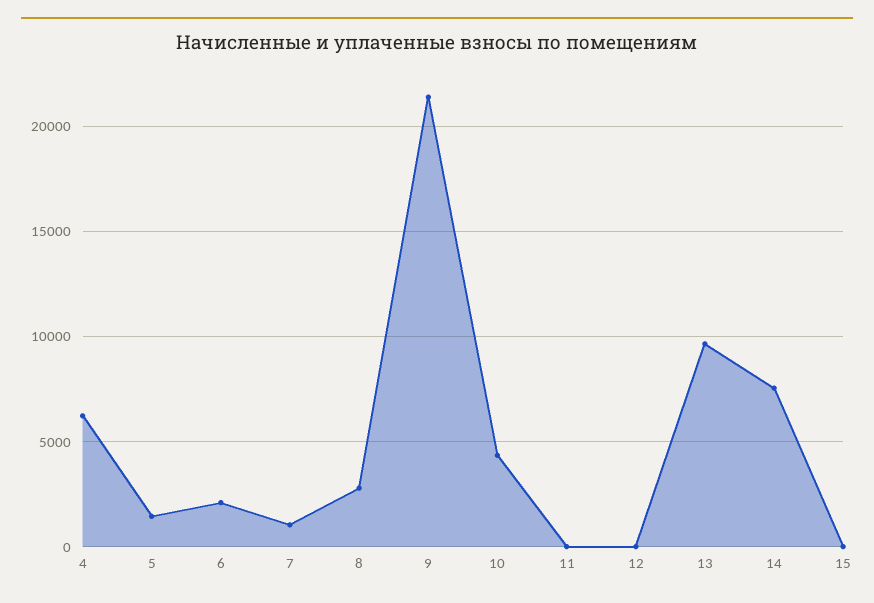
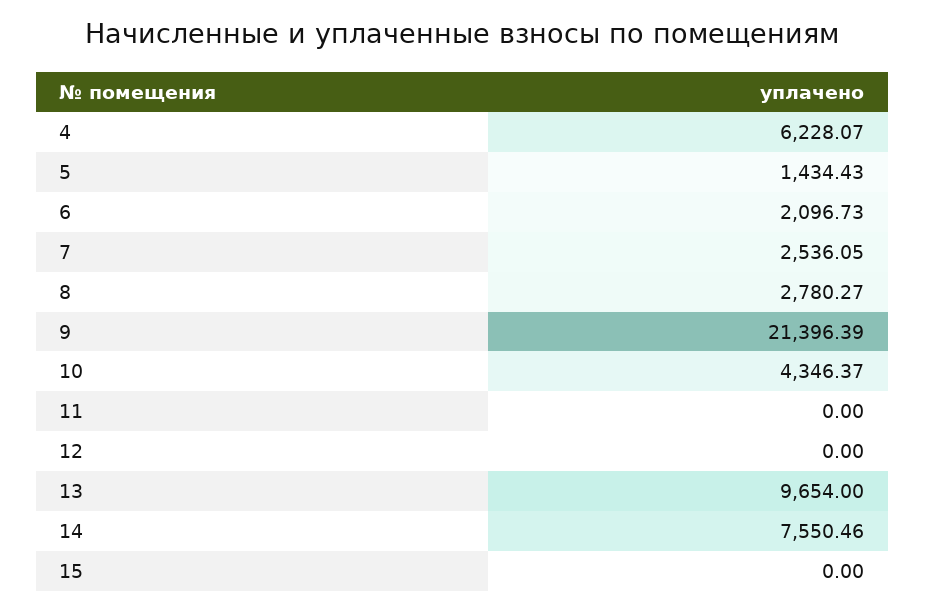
7: 1000 -> 2536.05

